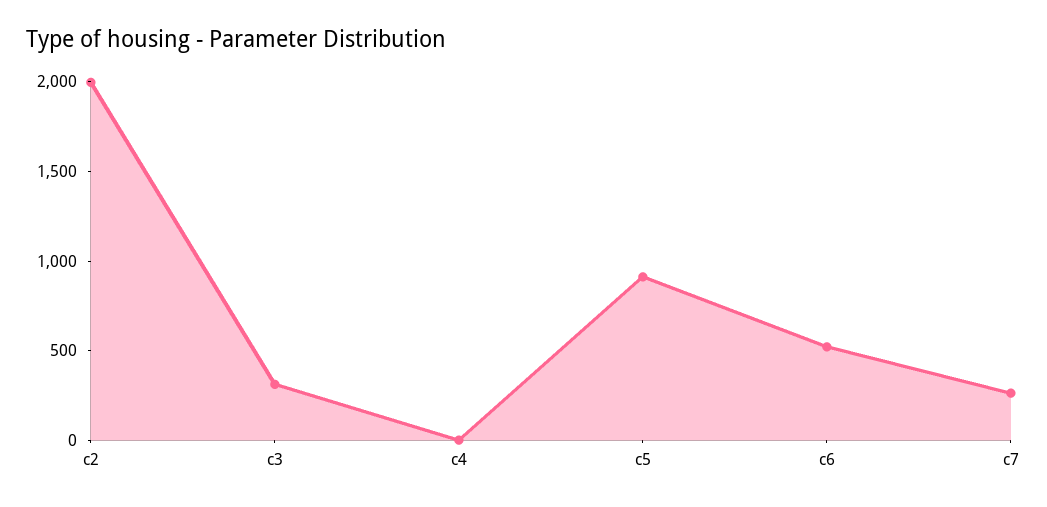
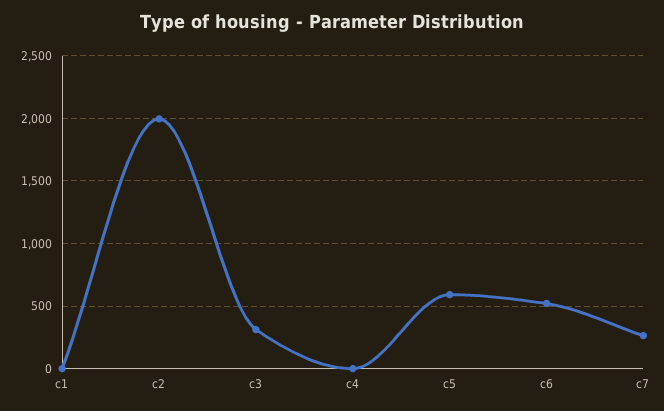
c5: 900 -> 600
c1: none -> 0

